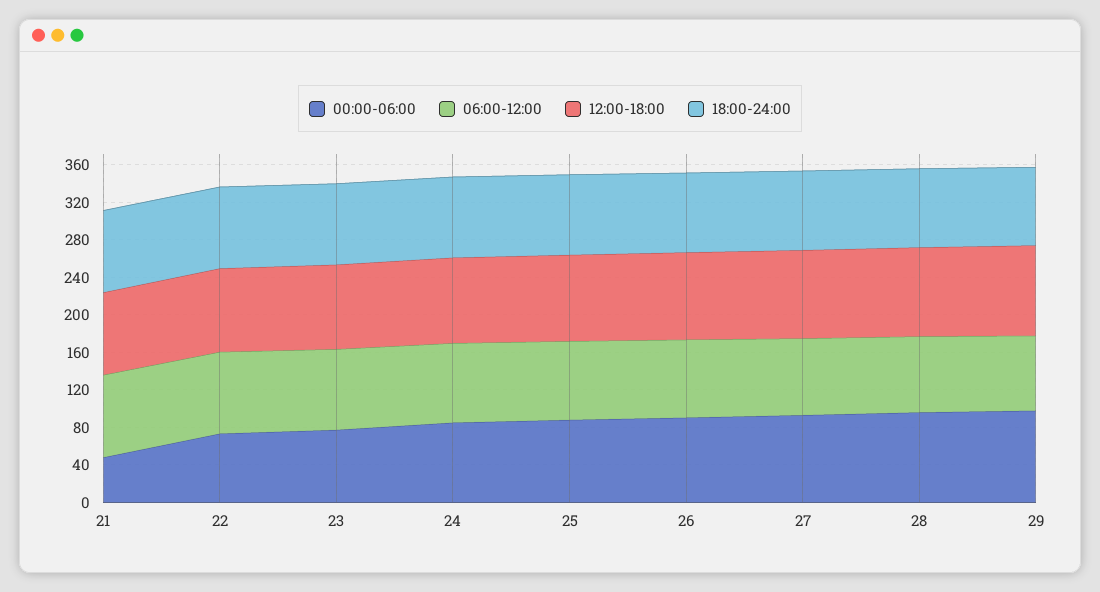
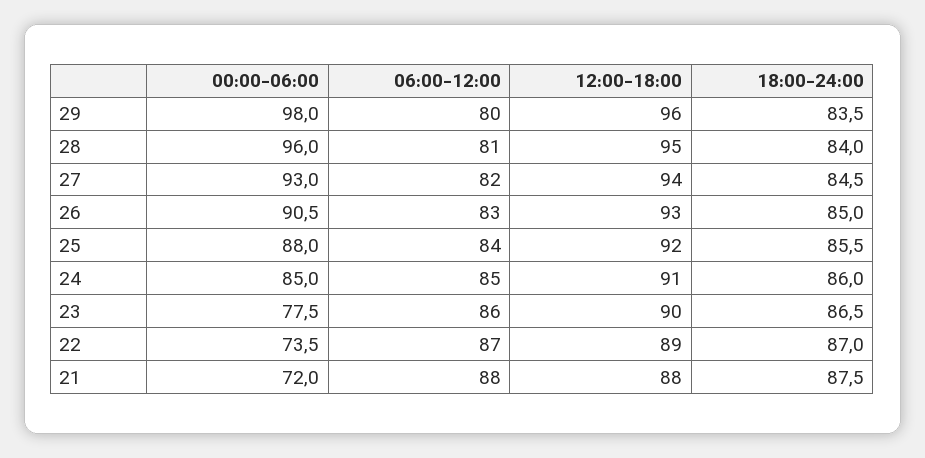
00:00-06:00, 21: 50 -> 72

